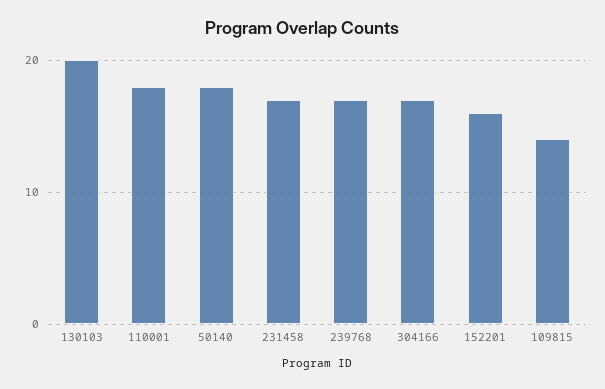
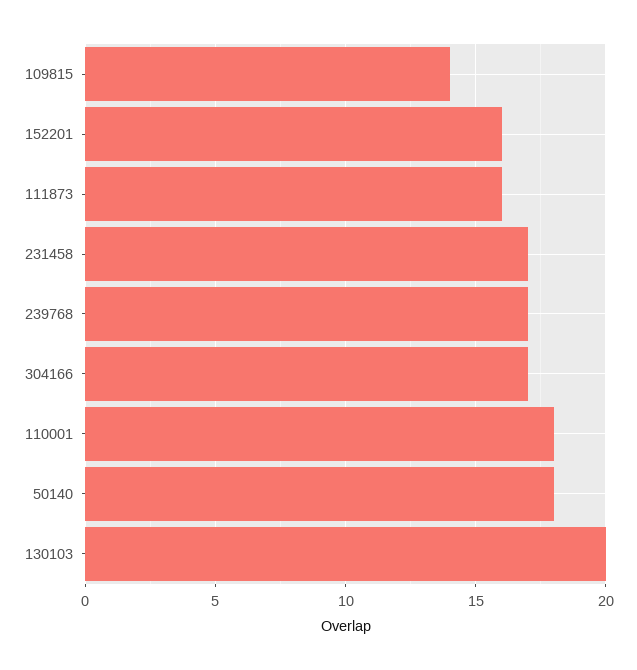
111873: none -> 16

